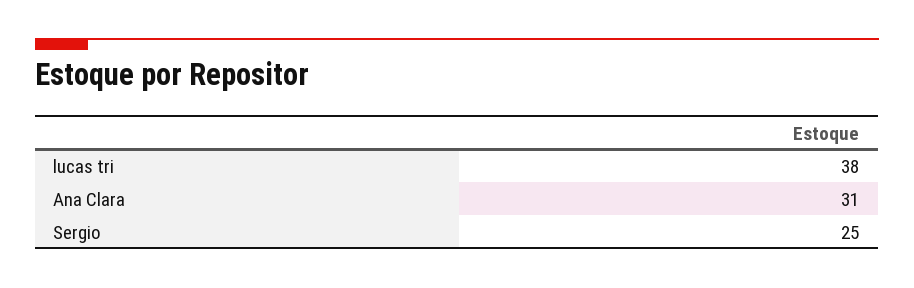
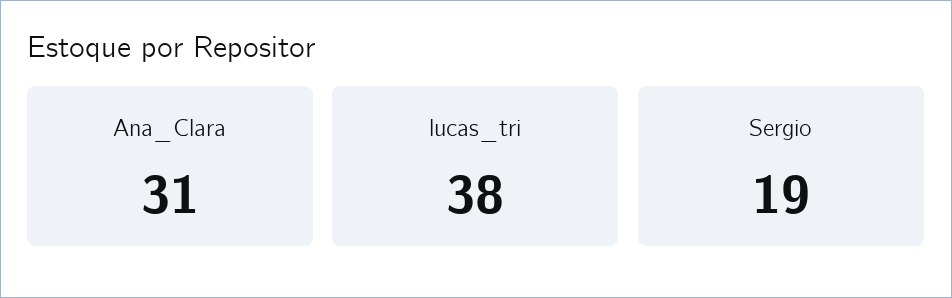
Sergio: 25 -> 19

